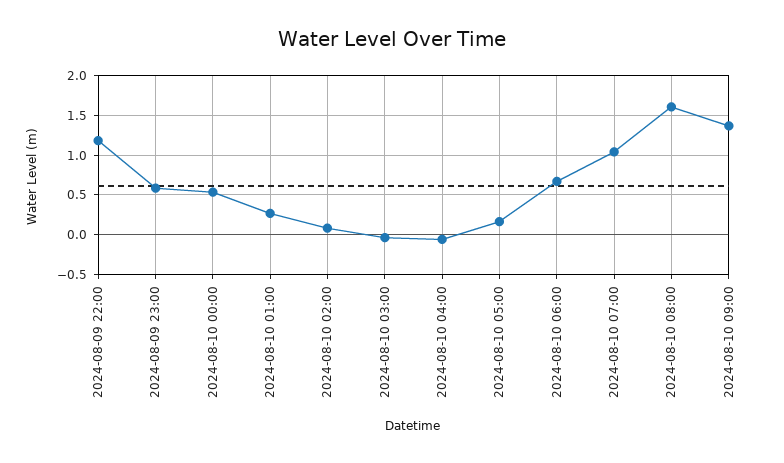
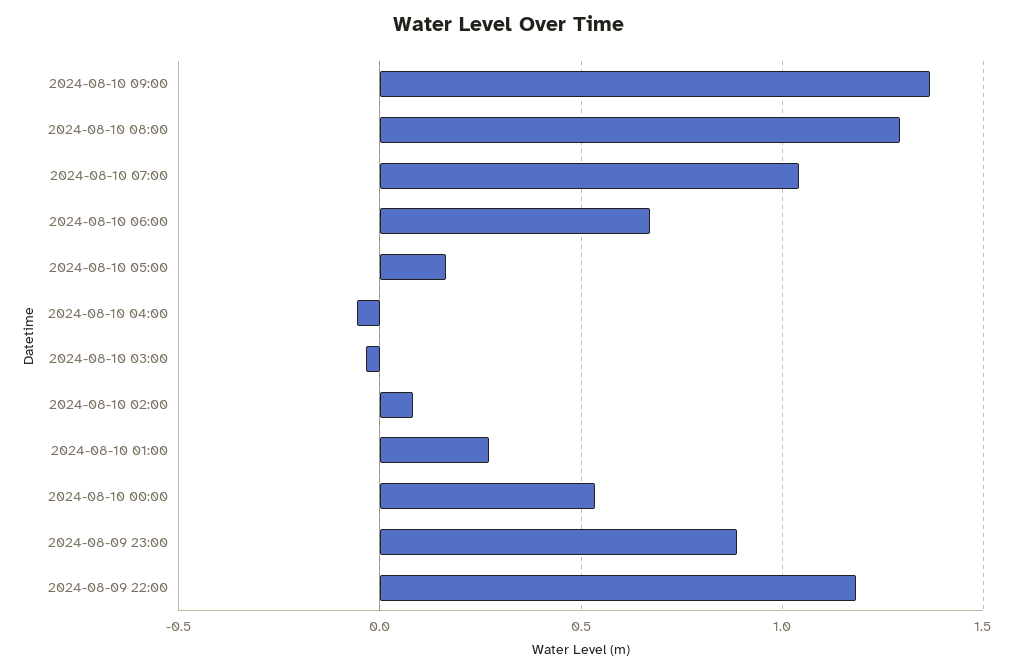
2024-08-09 23:00: 0.6 -> 0.9
2024-08-10 08:00: 1.6 -> 1.3

